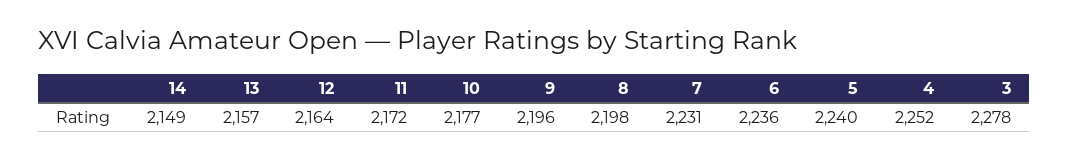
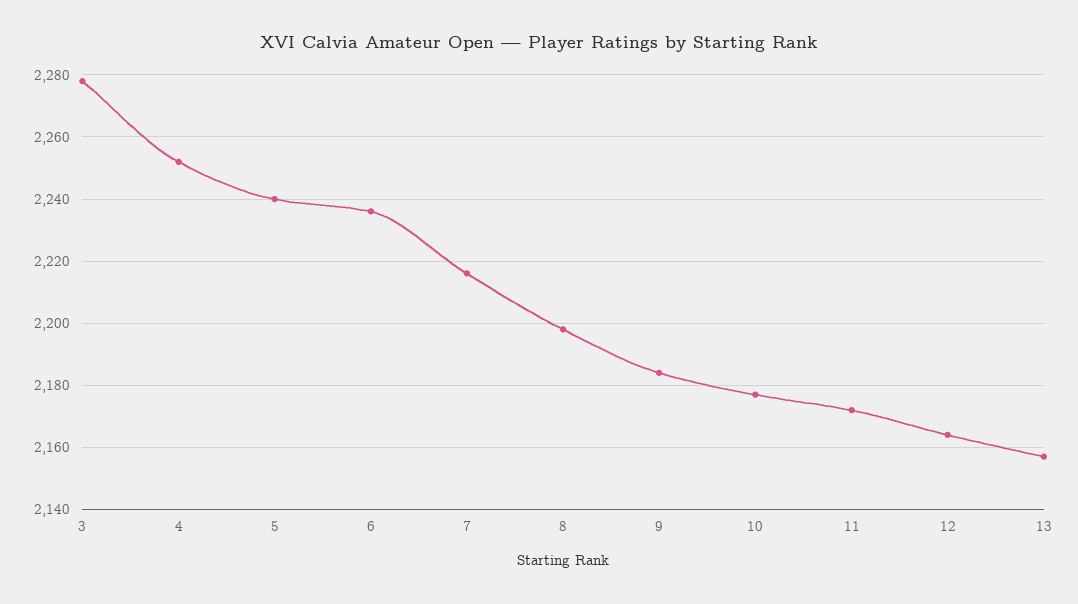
14: 2149 -> none
9: 2196 -> 2185
7: 2231 -> 2215

